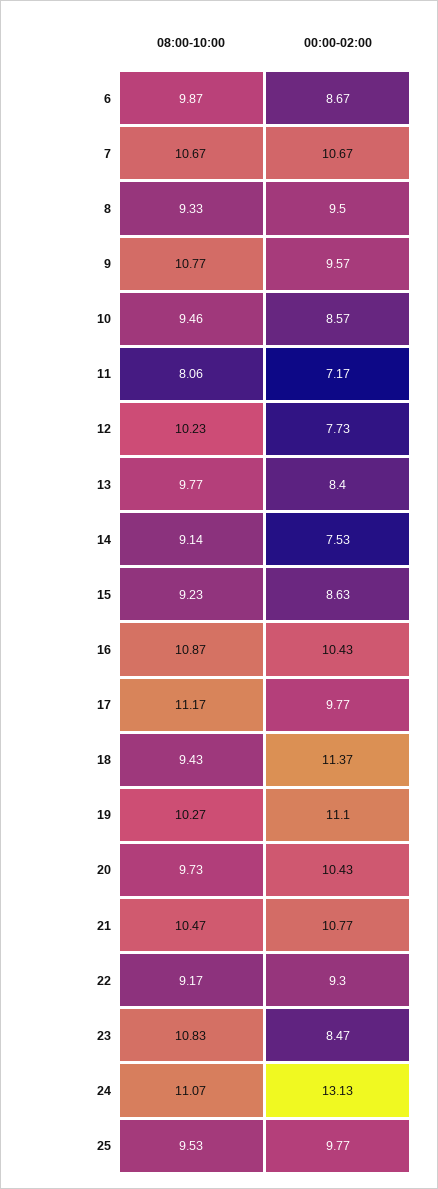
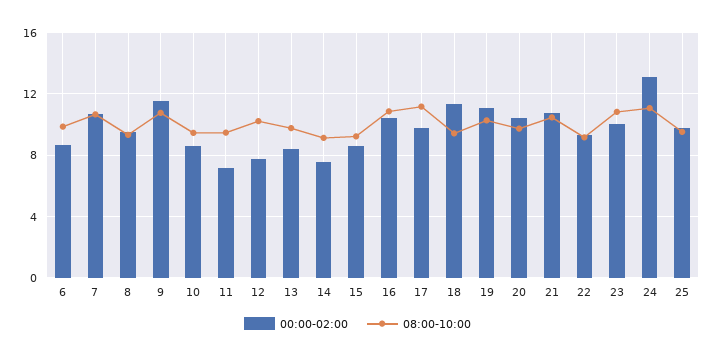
00:00-02:00, 9: 9.57 -> 11.5
08:00-10:00, 11: 8.06 -> 9.5
00:00-02:00, 23: 8.47 -> 10

